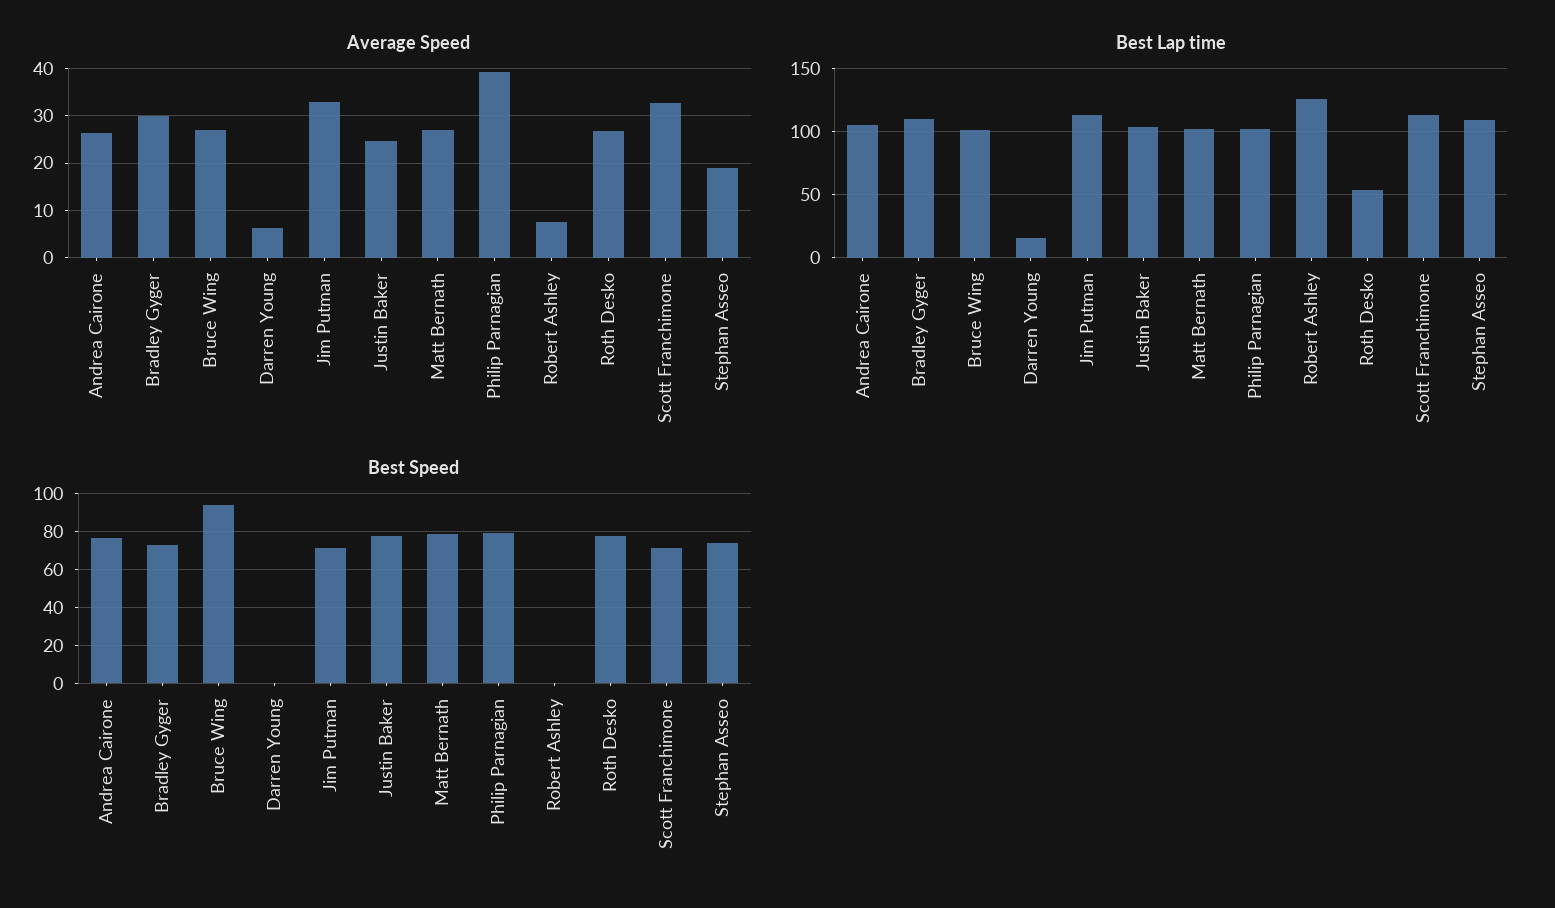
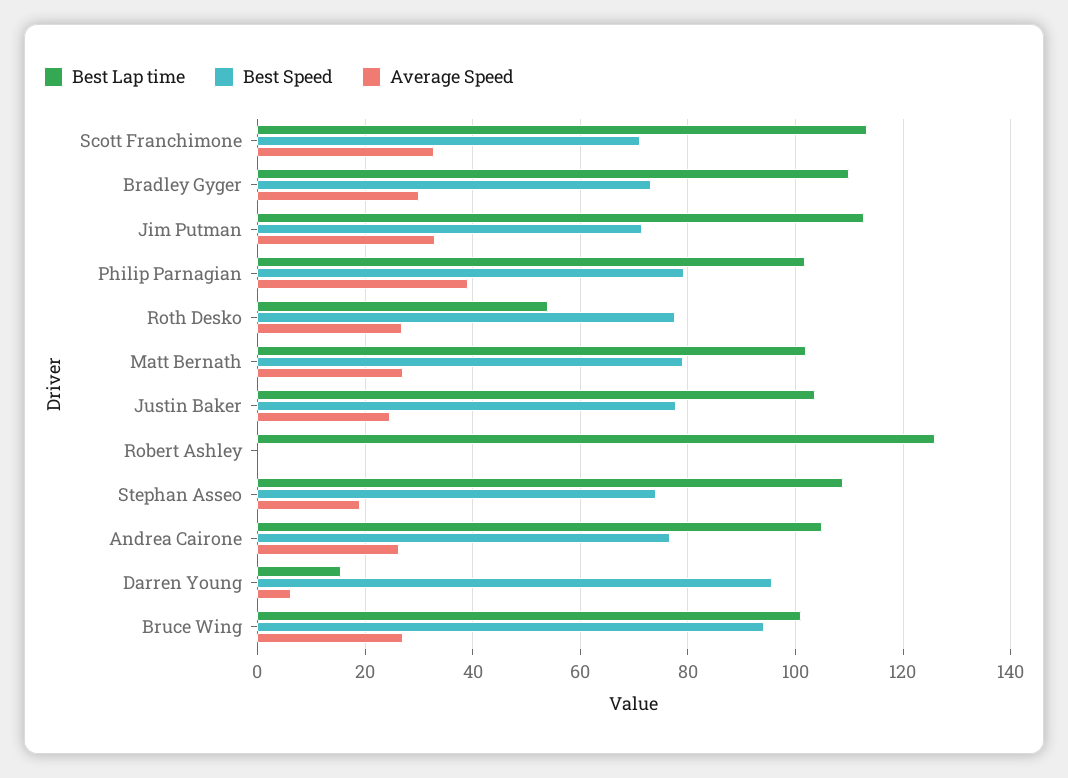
Average Speed, Robert Ashley: 8 -> 0
Best Speed, Darren Young: 0 -> 96

